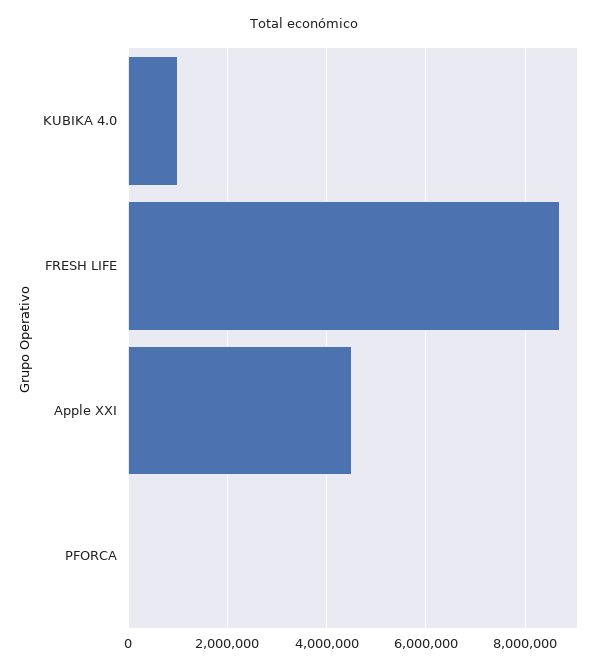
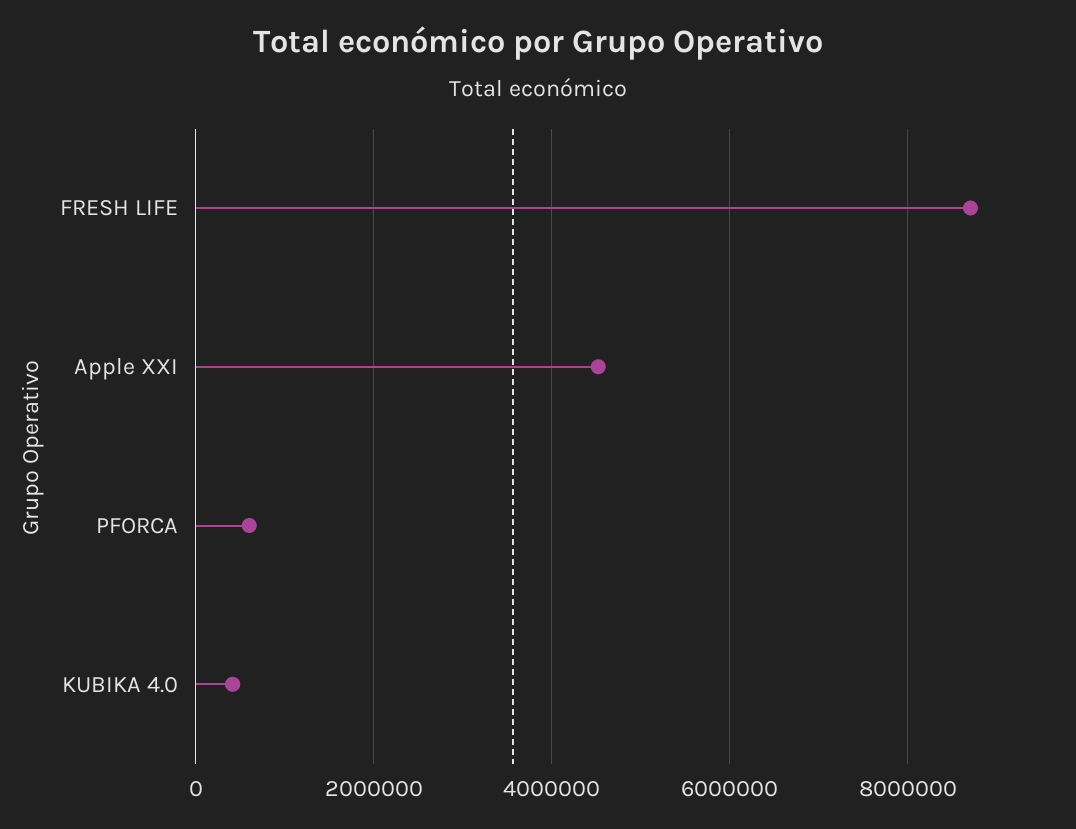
KUBIKA 4.0: 1000000 -> 400000
PFORCA: 0 -> 600000

